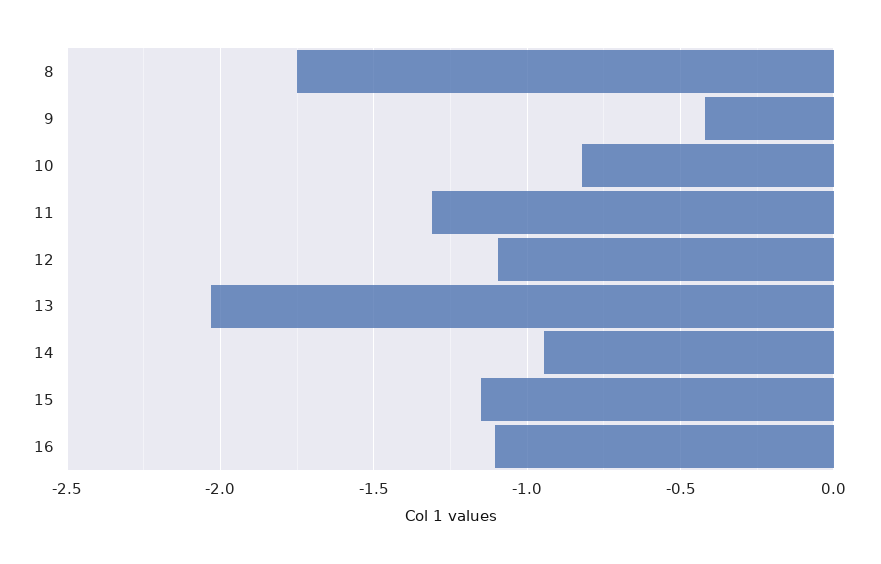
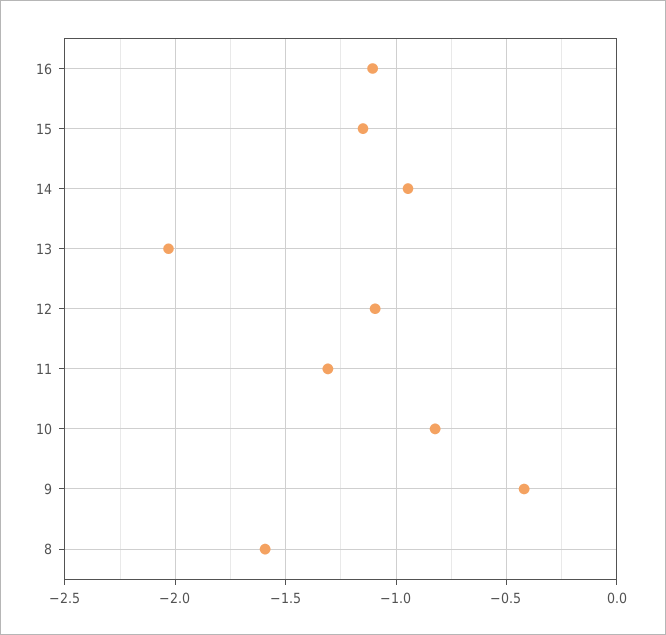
8: -1.75 -> -1.6

